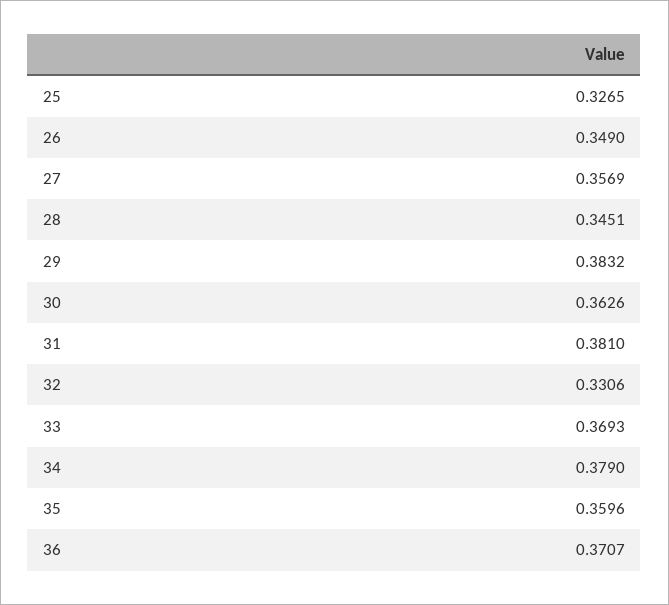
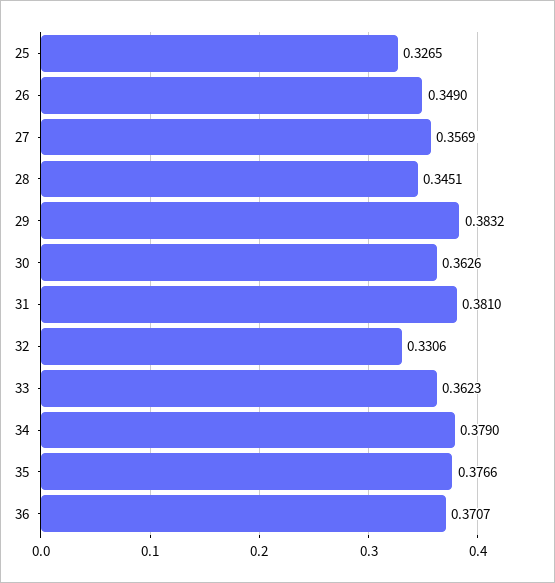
33: 0.3693 -> 0.3623
35: 0.3596 -> 0.3766

